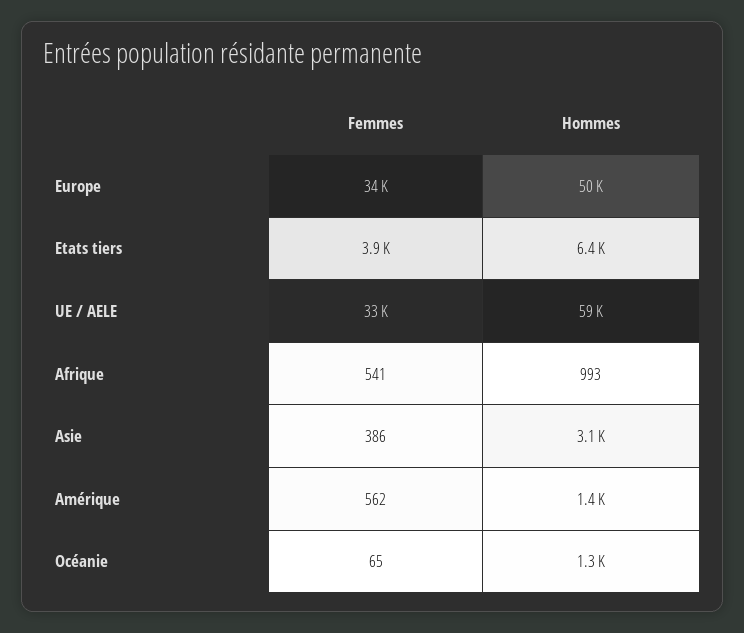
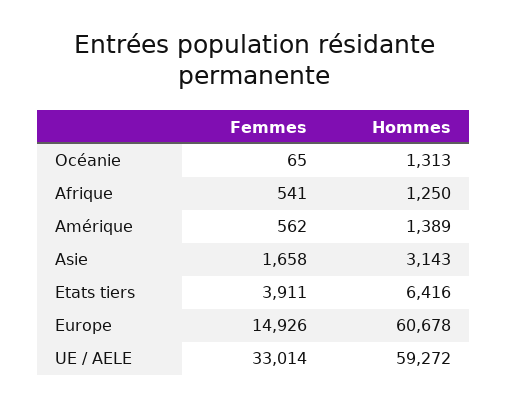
Femmes, Europe: 34000 -> 14926
Hommes, Europe: 50000 -> 60678
Hommes, Afrique: 993 -> 1250
Femmes, Asie: 386 -> 1658

